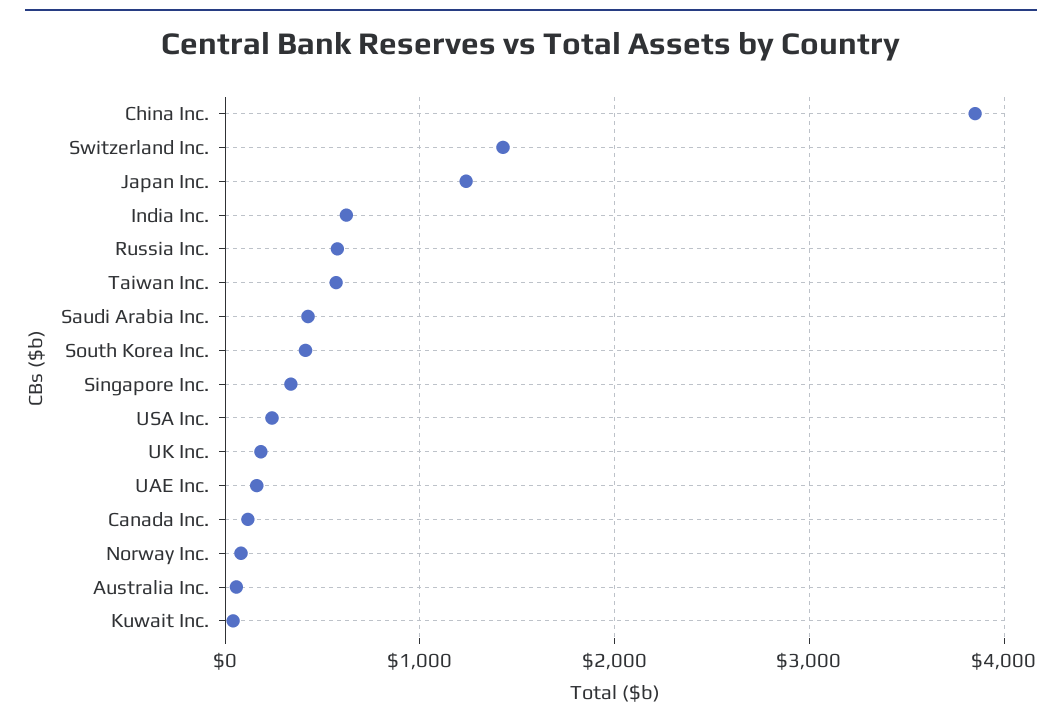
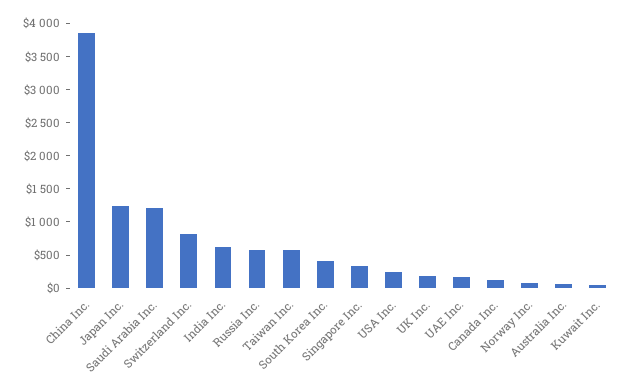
Switzerland Inc.: 1400 -> 750
Saudi Arabia Inc.: 400 -> 1250

